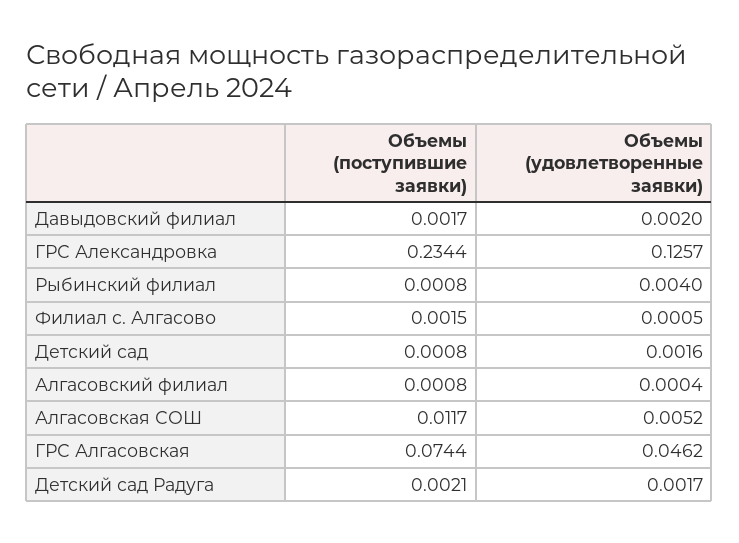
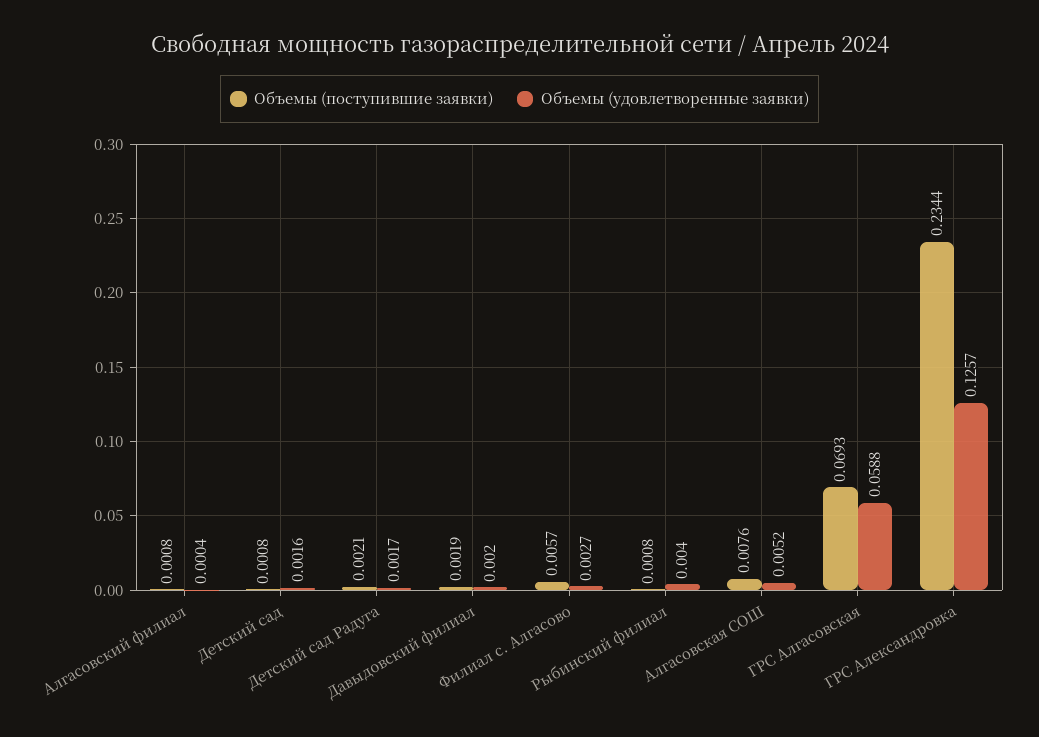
Объемы (поступившие заявки), Давыдовский филиал: 0.0017 -> 0.0019
Объемы (поступившие заявки), Филиал с. Алгасово: 0.0015 -> 0.0057
Объемы (удовлетворенные заявки), Филиал с. Алгасово: 0.0005 -> 0.0027
Объемы (поступившие заявки), Алгасовская СОШ: 0.0117 -> 0.0076
Объемы (поступившие заявки), ГРС Алгасовская: 0.0744 -> 0.0693
Объемы (удовлетворенные заявки), ГРС Алгасовская: 0.0462 -> 0.0588

